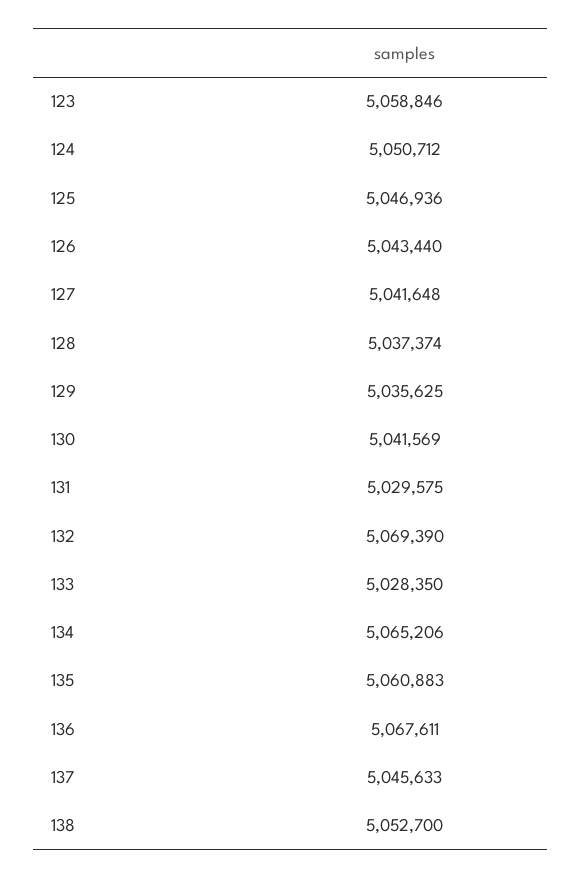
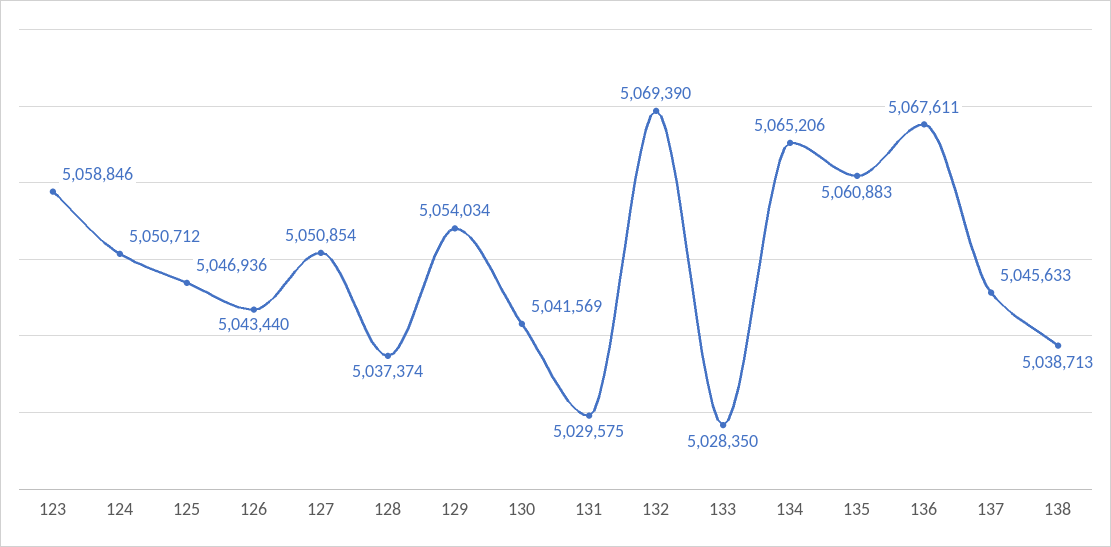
127: 5041648 -> 5050854
129: 5035625 -> 5054034
138: 5052700 -> 5038713

